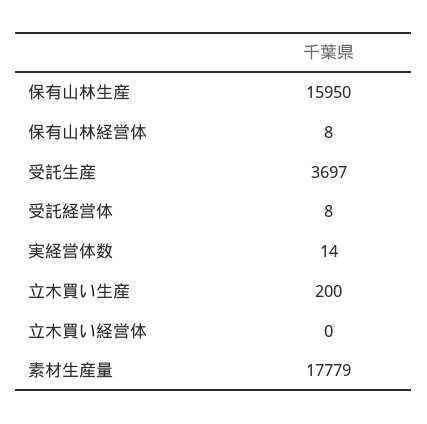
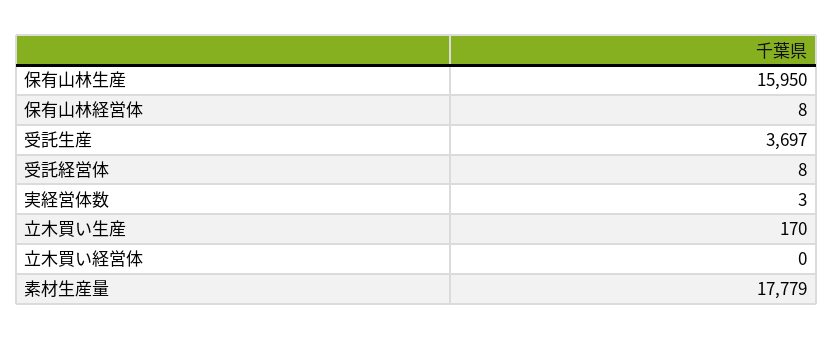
実経営体数: 14 -> 3
立木買い生産: 200 -> 170

